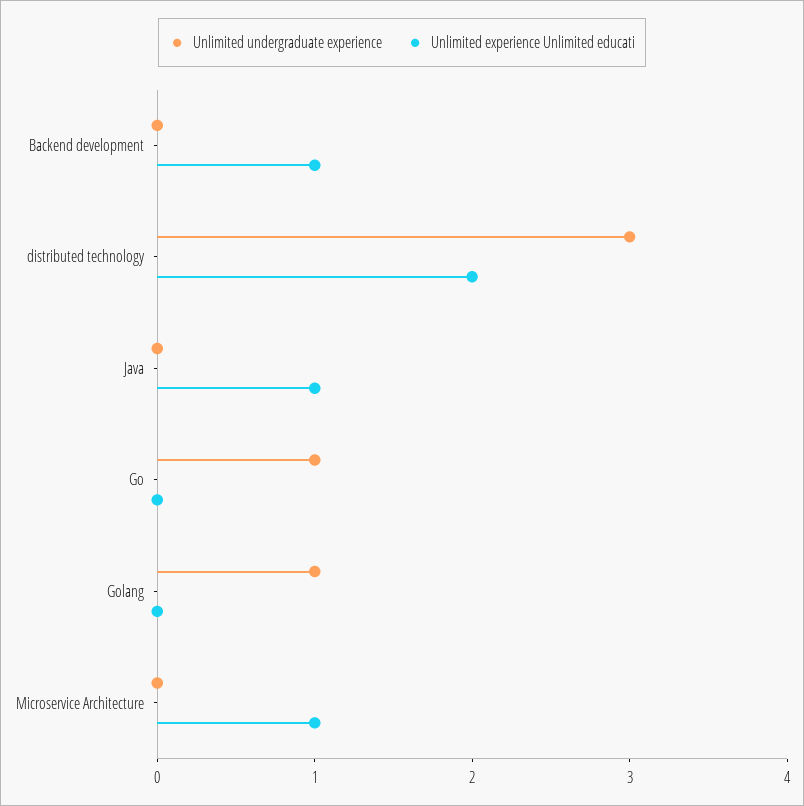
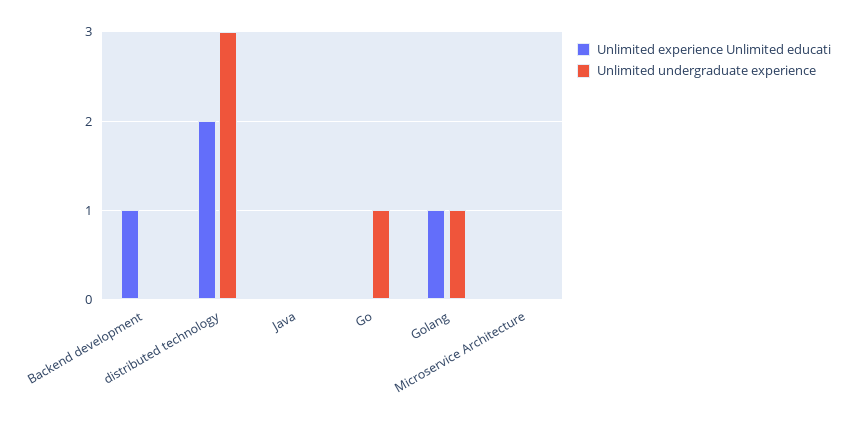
Unlimited experience Unlimited educati, Java: 1 -> 0
Unlimited experience Unlimited educati, Golang: 0 -> 1
Unlimited experience Unlimited educati, Microservice Architecture: 1 -> 0

